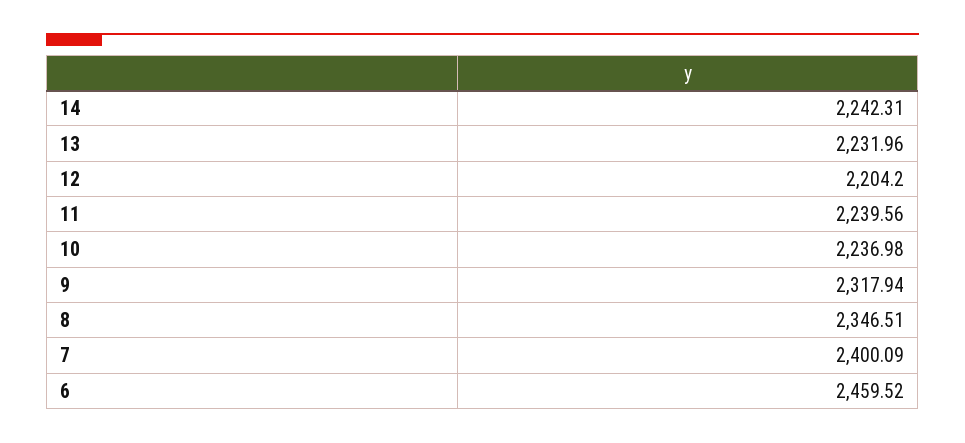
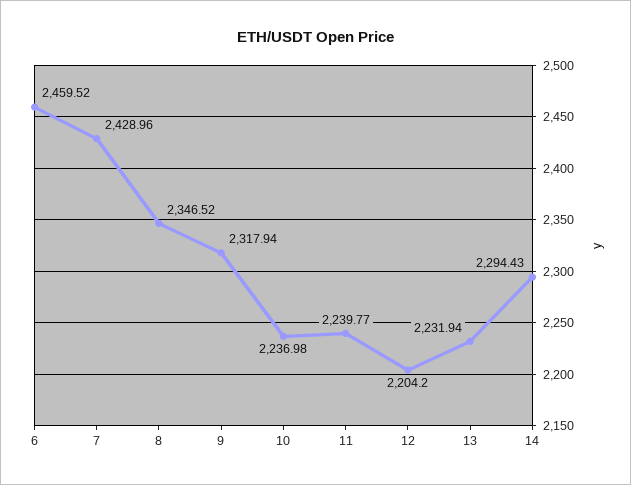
14: 2242.31 -> 2294.43
13: 2231.96 -> 2231.94
11: 2239.56 -> 2239.77
8: 2346.51 -> 2346.52
7: 2400.09 -> 2428.96

